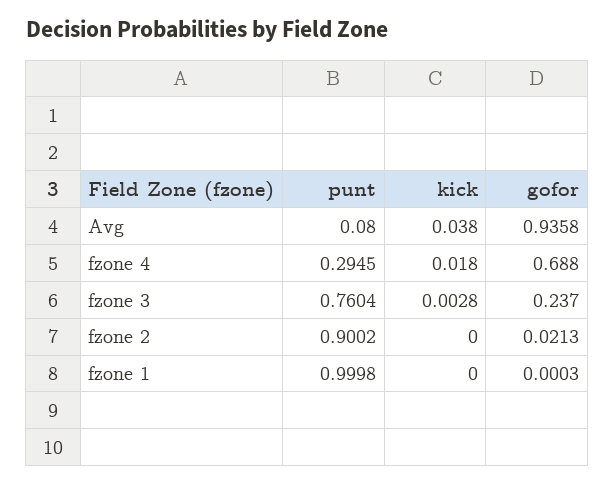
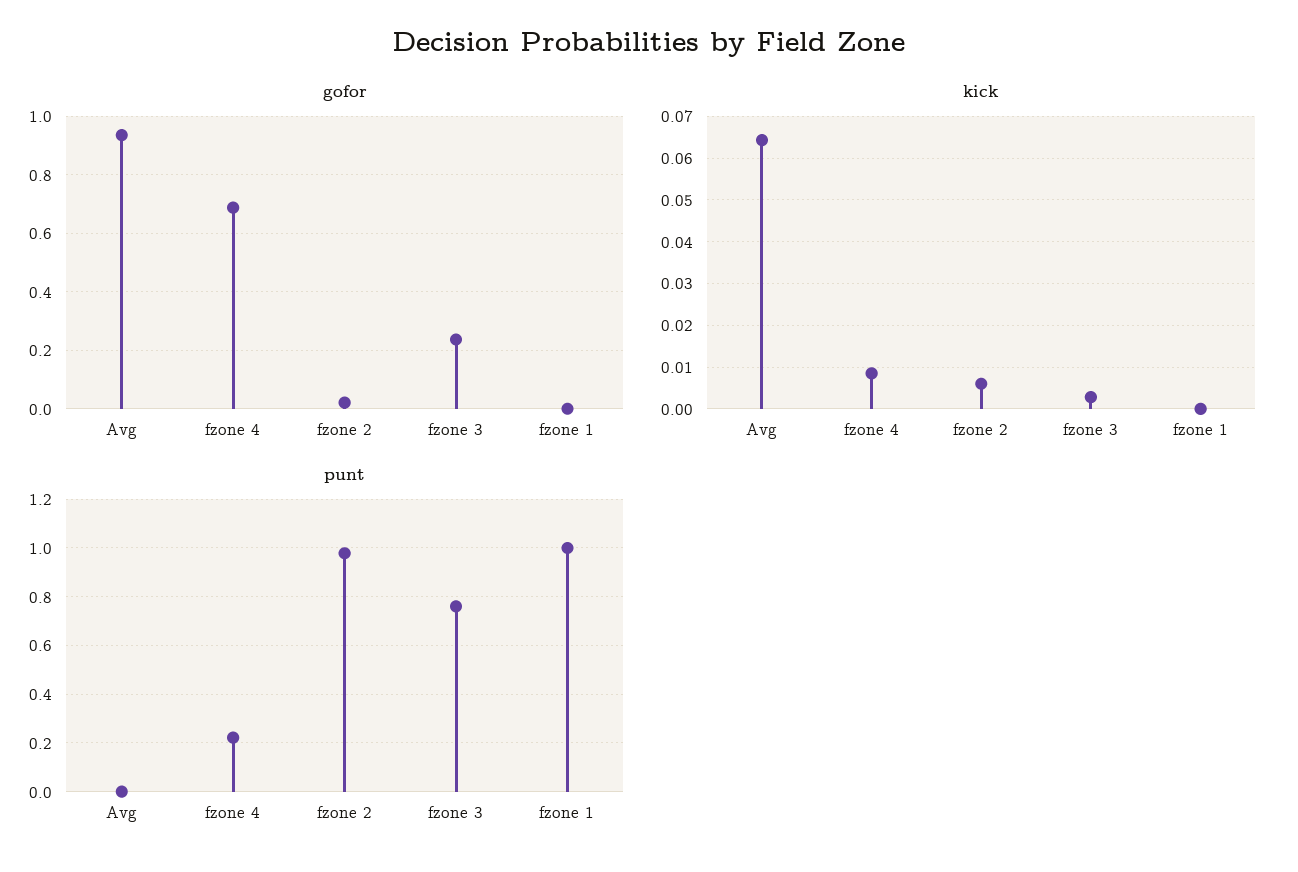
punt, Avg: 0.08 -> 0
kick, Avg: 0.038 -> 0.064
punt, fzone 4: 0.2945 -> 0.225
kick, fzone 4: 0.018 -> 0.008
punt, fzone 2: 0.9002 -> 0.975
kick, fzone 2: 0 -> 0.006

